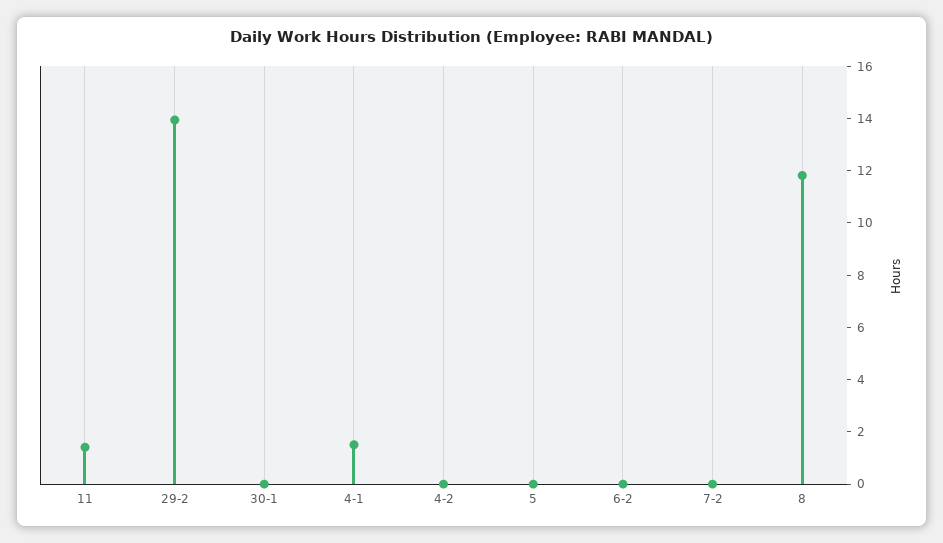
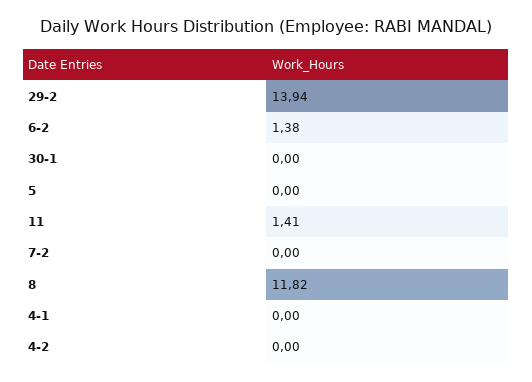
4-1: 1.5 -> 0
6-2: 0 -> 1.38

